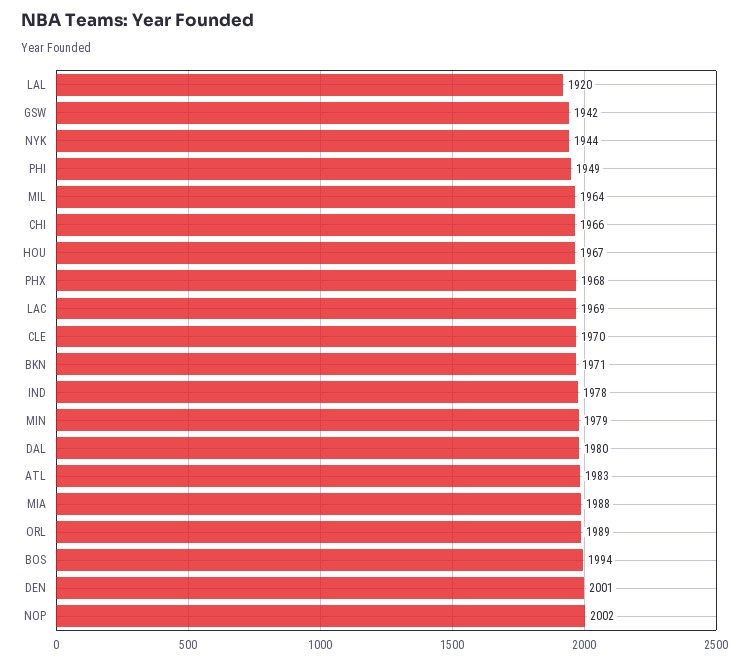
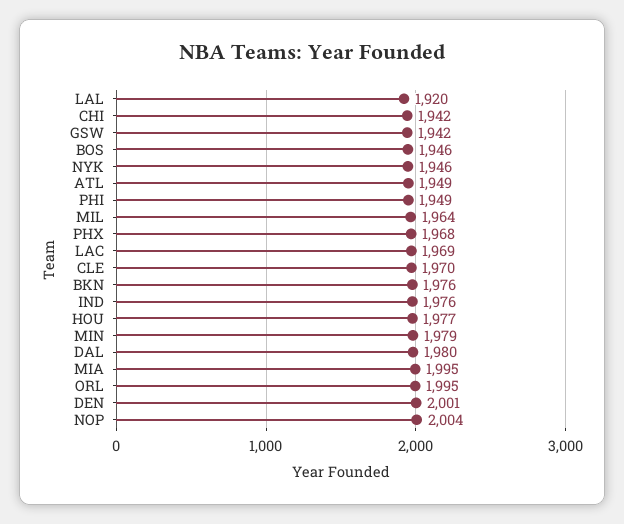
NYK: 1944 -> 1946
CHI: 1966 -> 1942
HOU: 1967 -> 1977
BKN: 1971 -> 1976
IND: 1978 -> 1976
ATL: 1983 -> 1949
MIA: 1988 -> 1995
ORL: 1989 -> 1995
BOS: 1994 -> 1946
NOP: 2002 -> 2004

